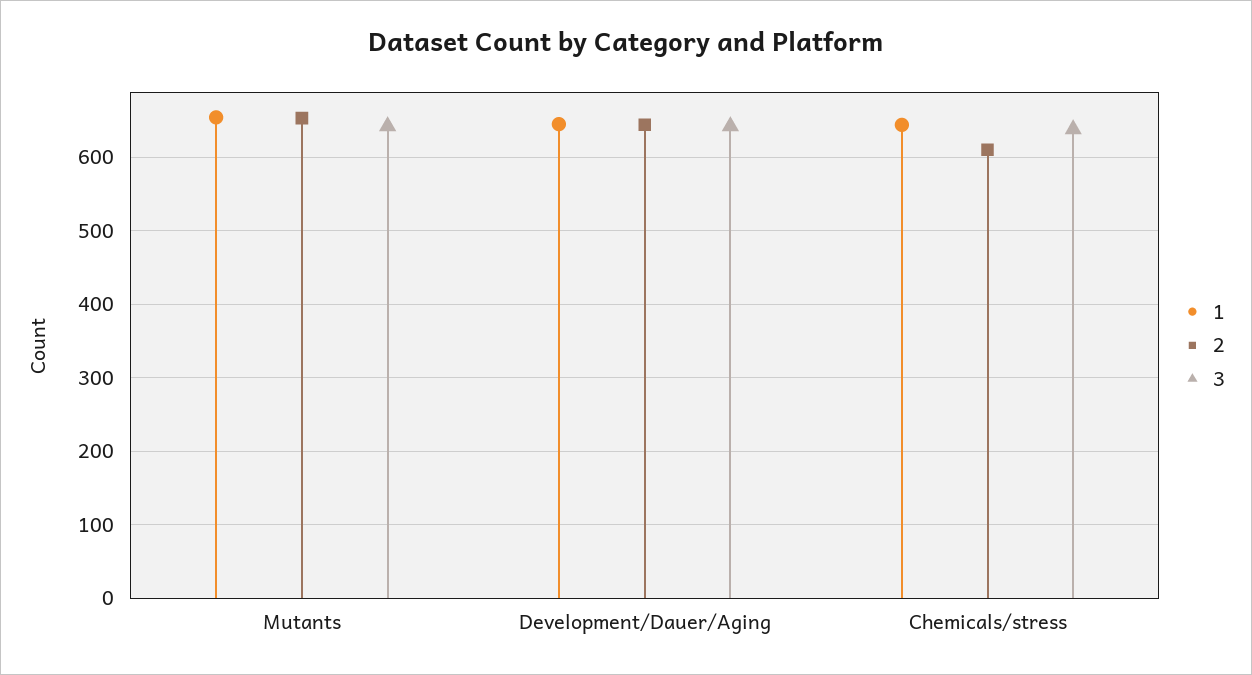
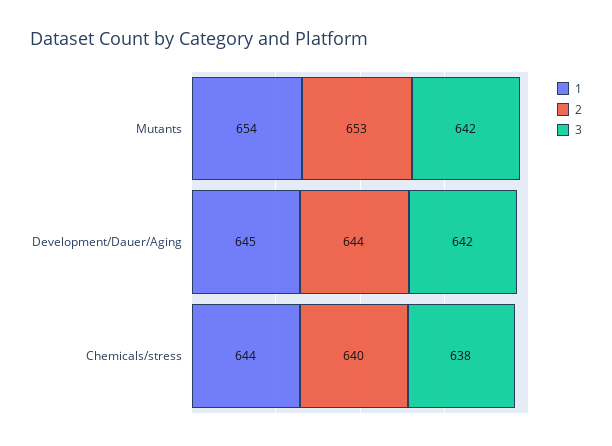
2, Chemicals/stress: 610 -> 640

